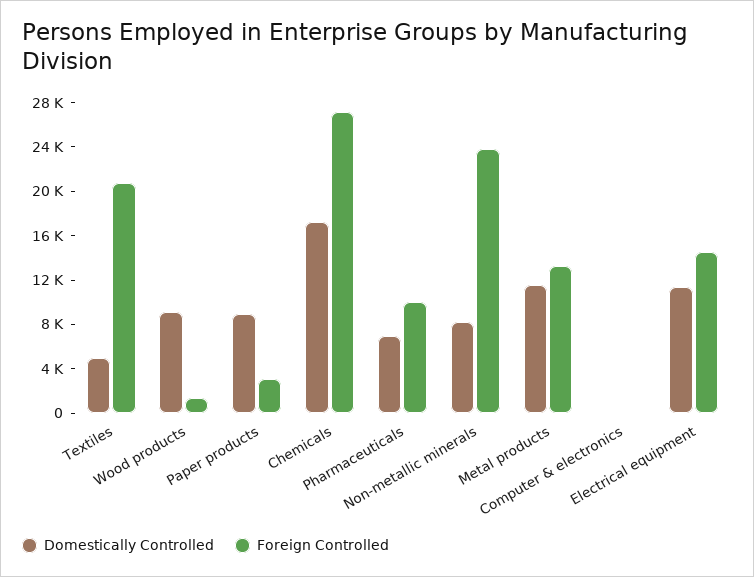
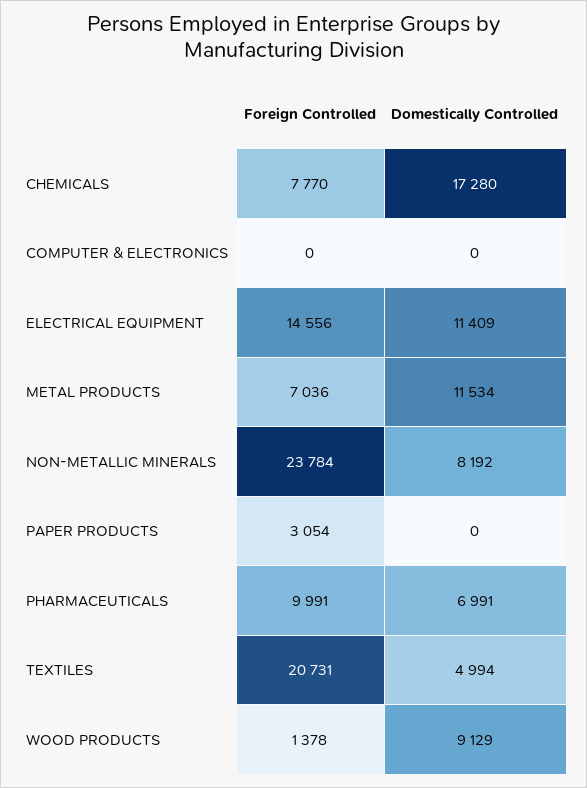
Domestically Controlled, Paper products: 9000 -> 0
Foreign Controlled, Chemicals: 27000 -> 7770
Foreign Controlled, Metal products: 13000 -> 7036

